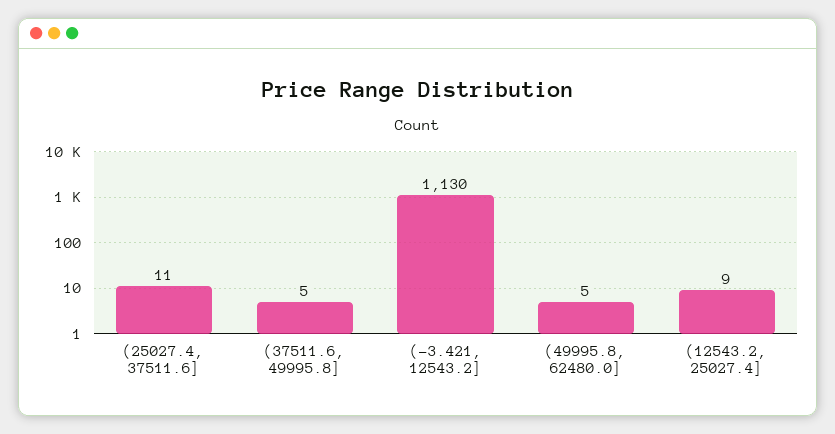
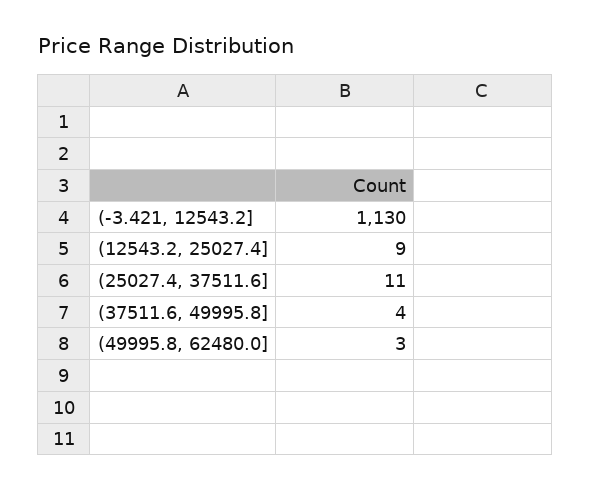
(37511.6, 49995.8]: 5 -> 4
(49995.8, 62480.0]: 5 -> 3

